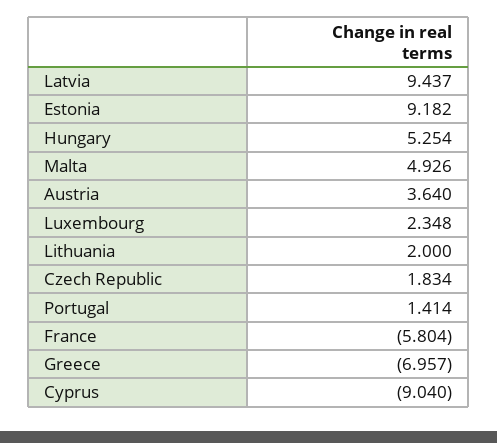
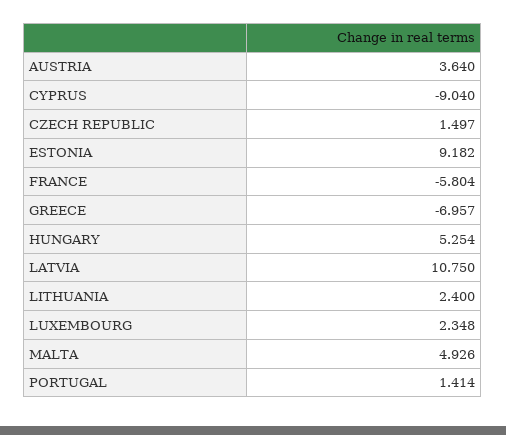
Latvia: 9.437 -> 10.75
Lithuania: 2 -> 2.4
Czech Republic: 1.834 -> 1.497

